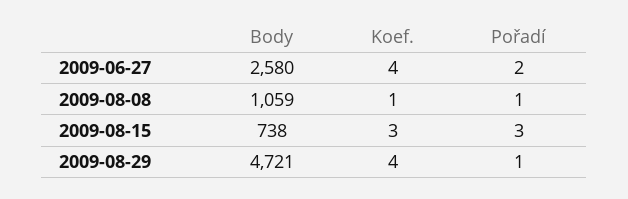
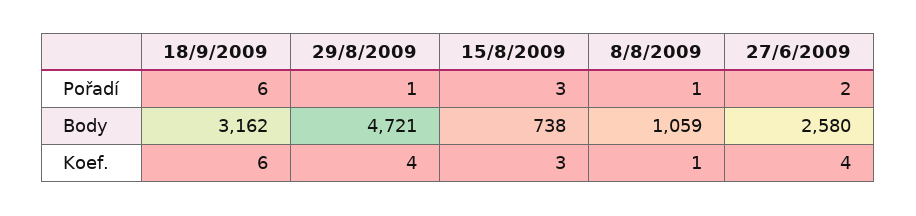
Pořadí, 18/9/2009: none -> 6
Body, 18/9/2009: none -> 3162
Koef., 18/9/2009: none -> 6

